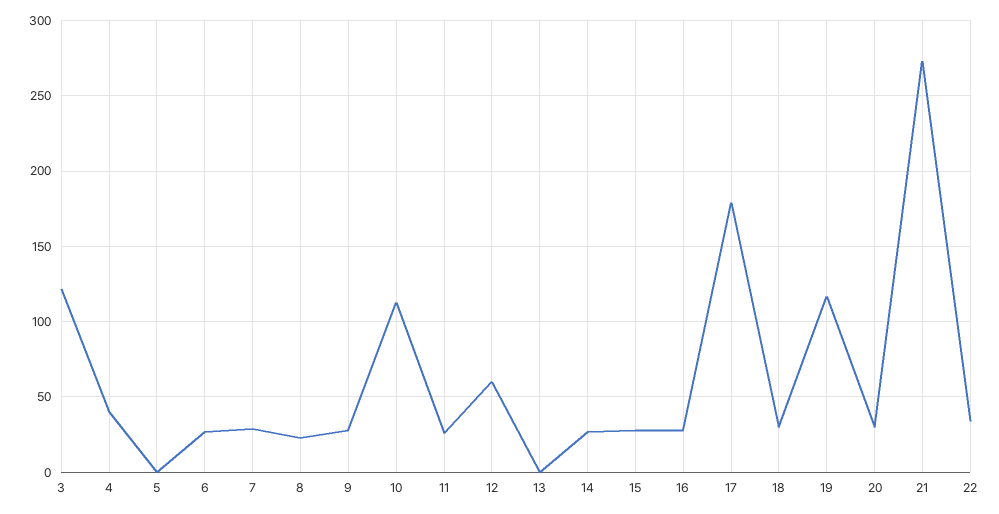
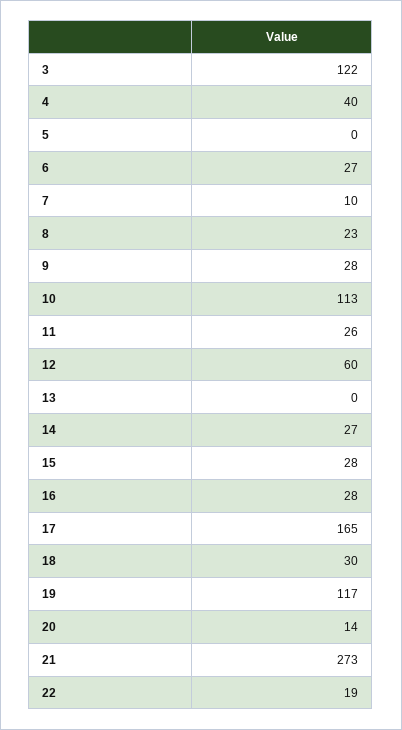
7: 30 -> 10
17: 180 -> 165
20: 30 -> 14
22: 35 -> 19

